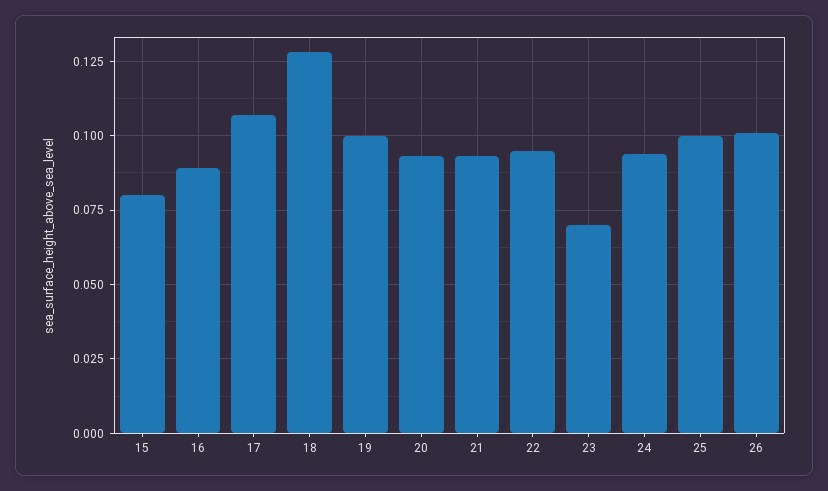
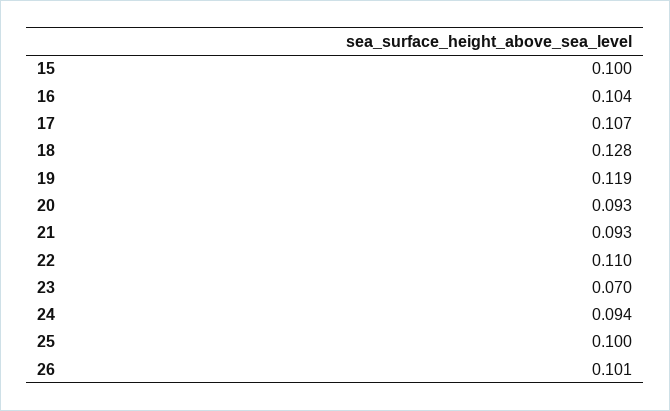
15: 0.08 -> 0.1
16: 0.09 -> 0.104
19: 0.1 -> 0.119
22: 0.095 -> 0.11

